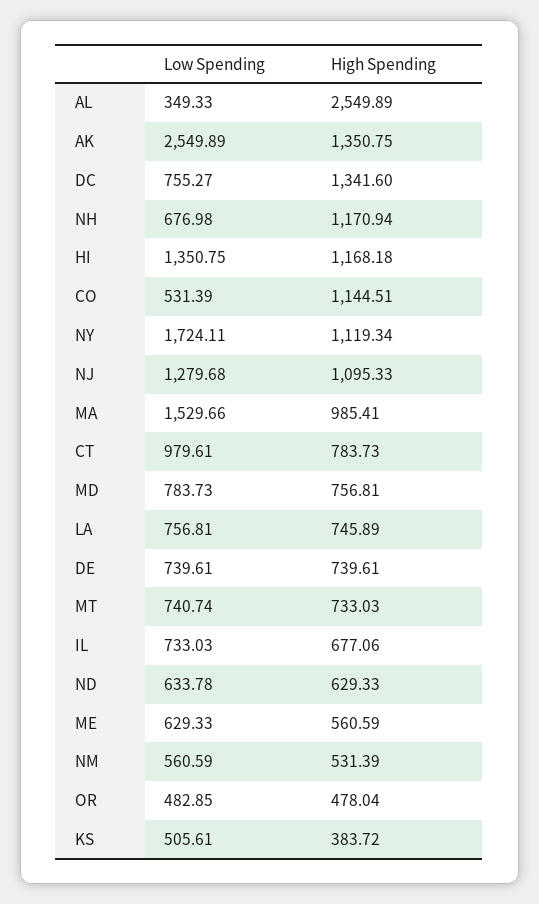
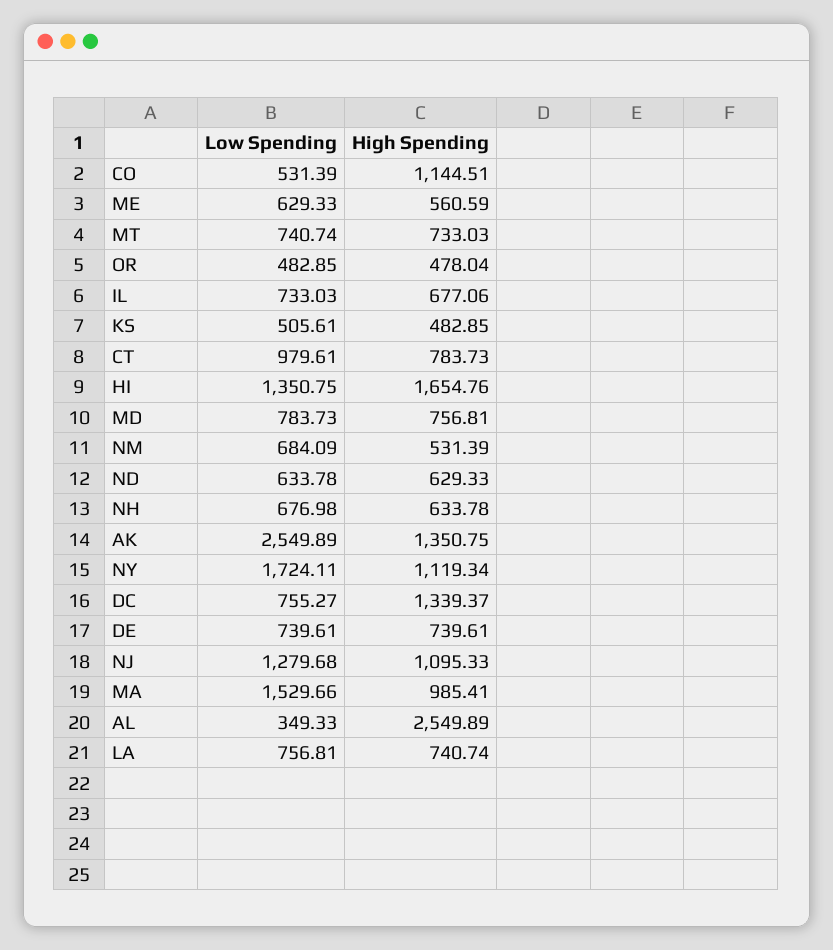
High Spending, DC: 1341.6 -> 1339.37
High Spending, NH: 1170.94 -> 633.78
High Spending, HI: 1168.18 -> 1654.76
High Spending, LA: 745.89 -> 740.74
Low Spending, NM: 560.59 -> 684.09
High Spending, KS: 383.72 -> 482.85

